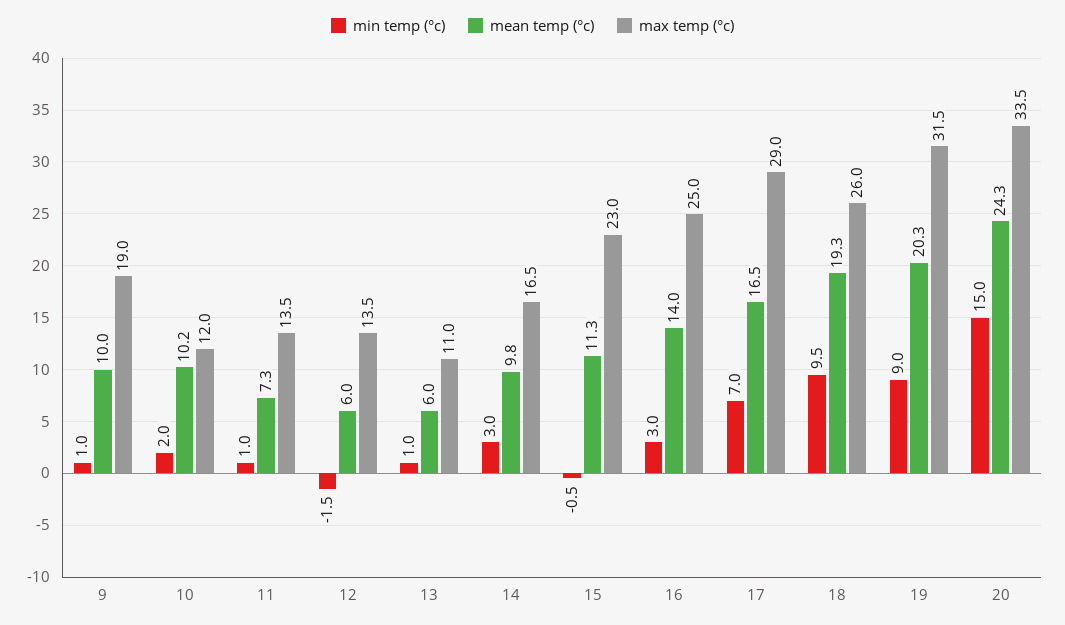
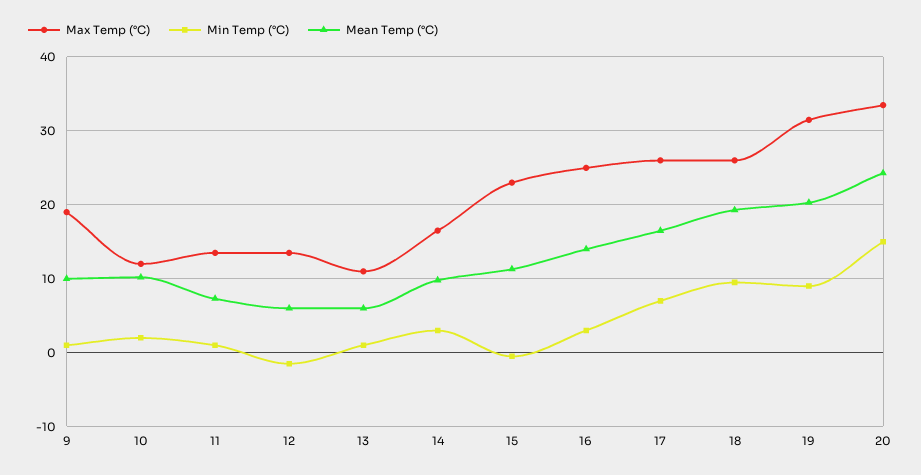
max temp (°c), 17: 29 -> 26

